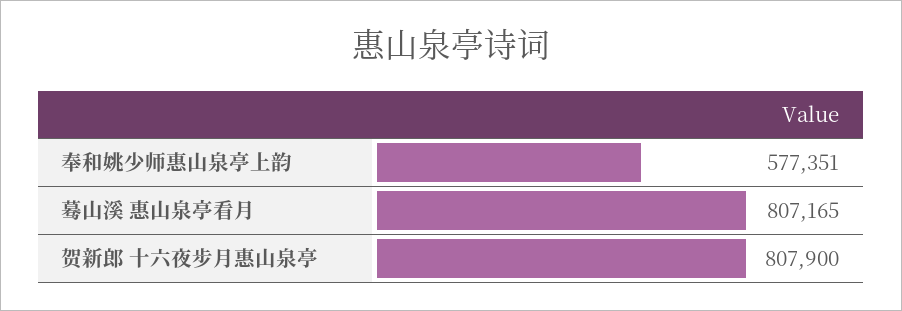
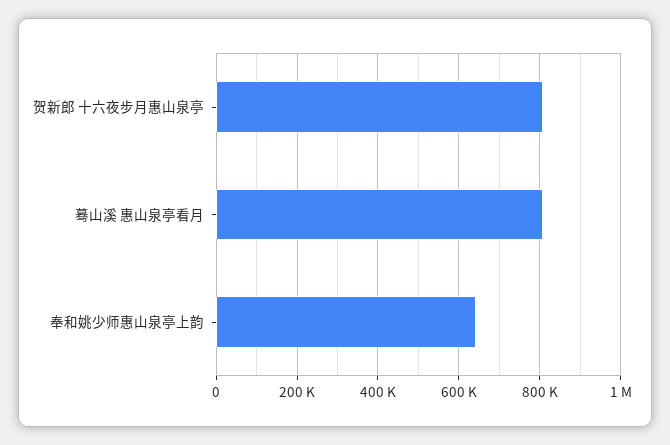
奉和姚少师惠山泉亭上韵: 577351 -> 640000

